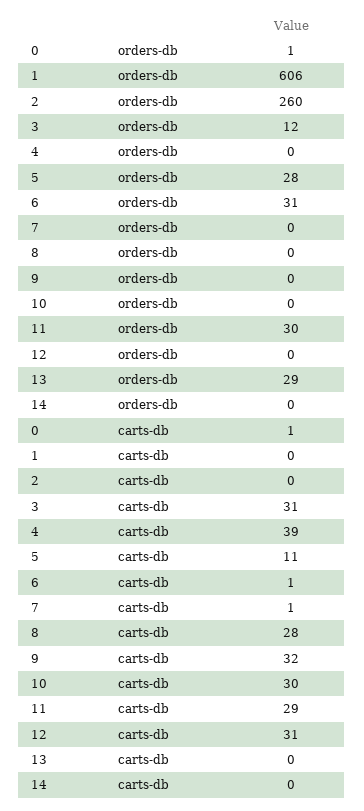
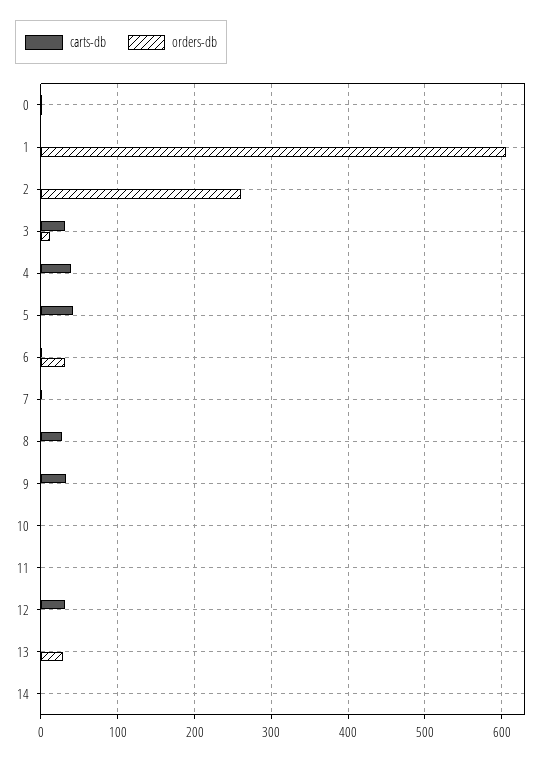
orders-db, 5: 28 -> 0
orders-db, 11: 30 -> 0
carts-db, 5: 11 -> 40
carts-db, 10: 30 -> 0
carts-db, 11: 29 -> 0

